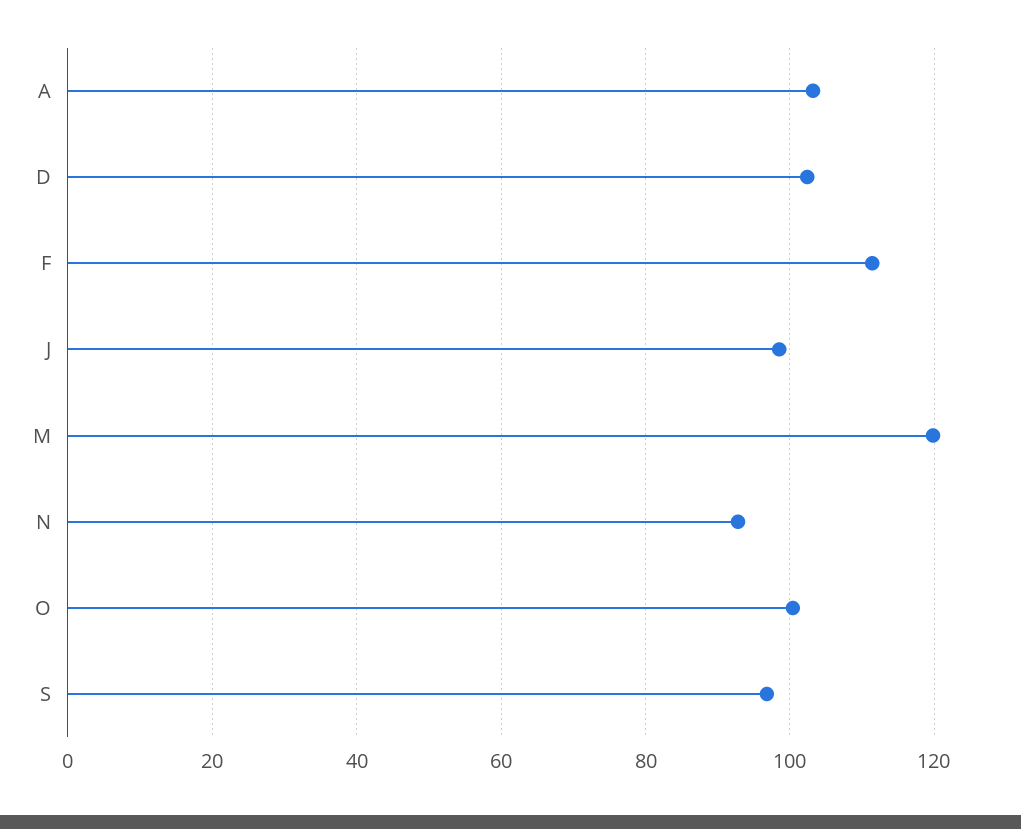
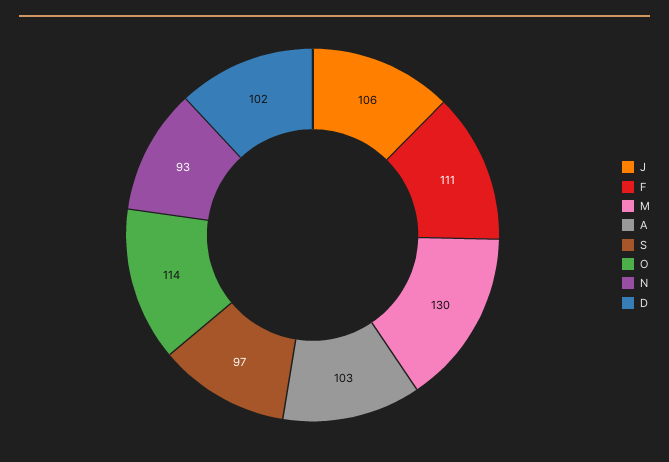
J: 98 -> 106
M: 120 -> 130
O: 100 -> 114

